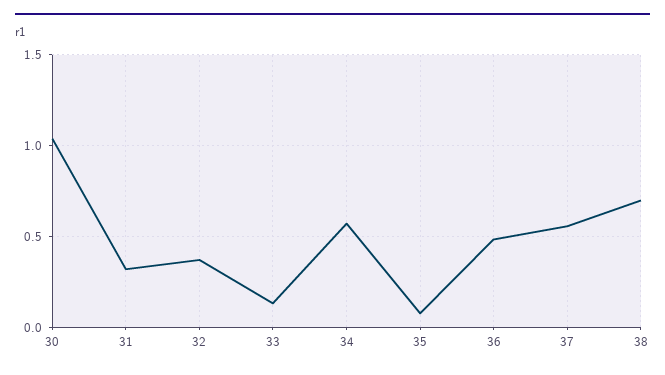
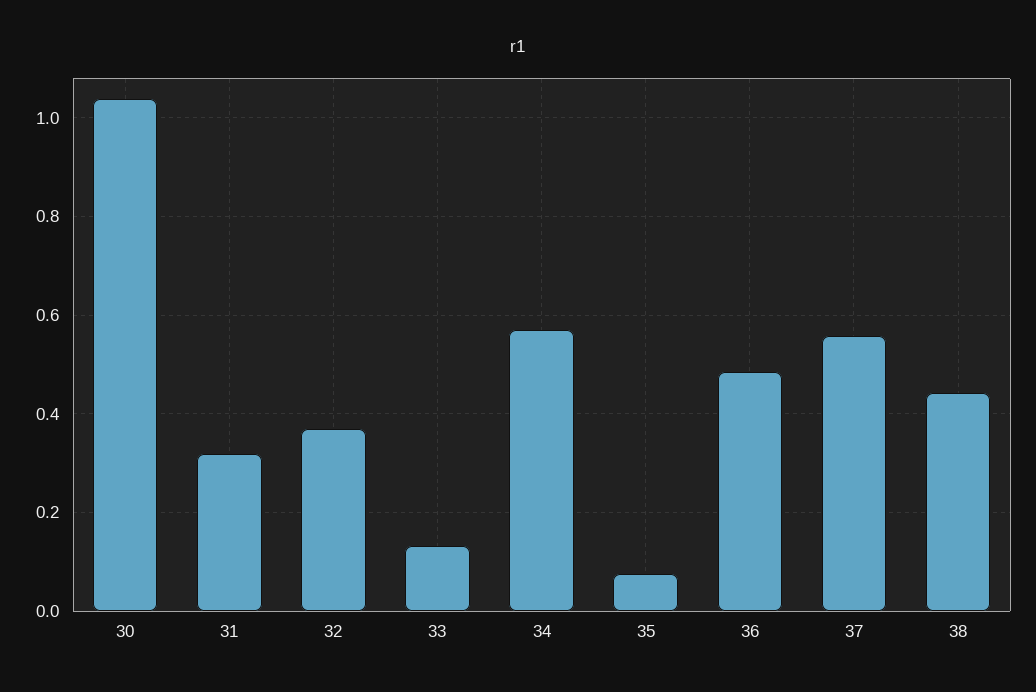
38: 0.7 -> 0.44

